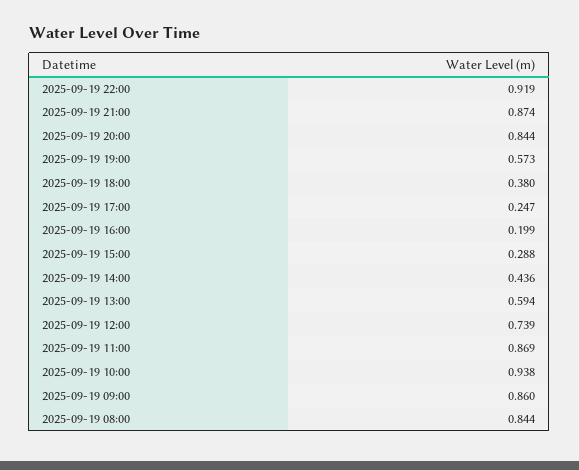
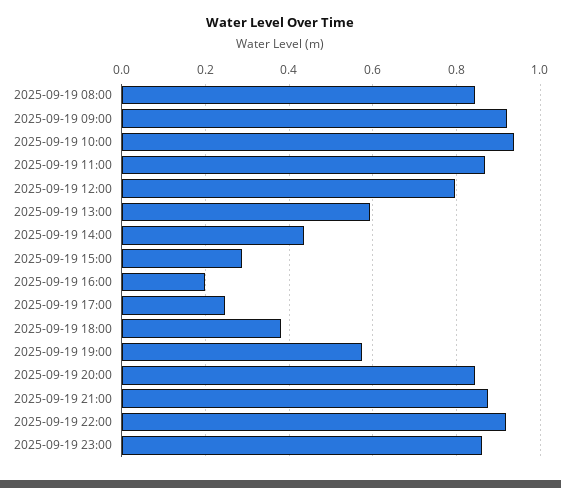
2025-09-19 12:00: 0.739 -> 0.8
2025-09-19 09:00: 0.86 -> 0.92
2025-09-19 23:00: none -> 0.86

